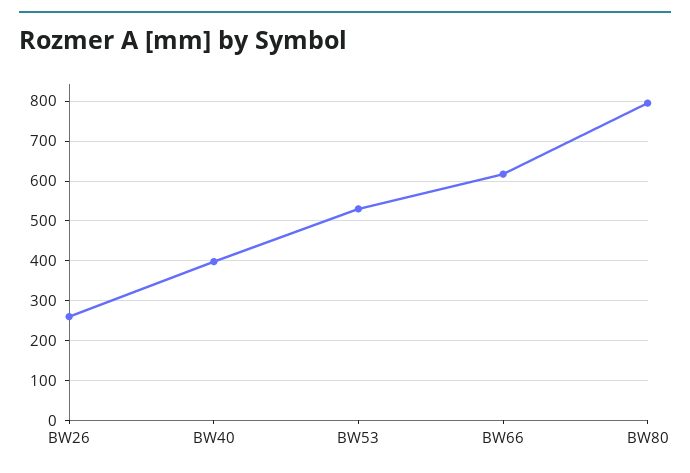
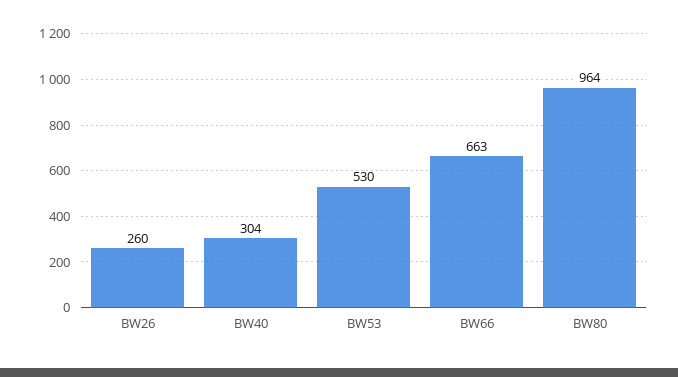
BW40: 400 -> 304
BW66: 620 -> 663
BW80: 800 -> 964

